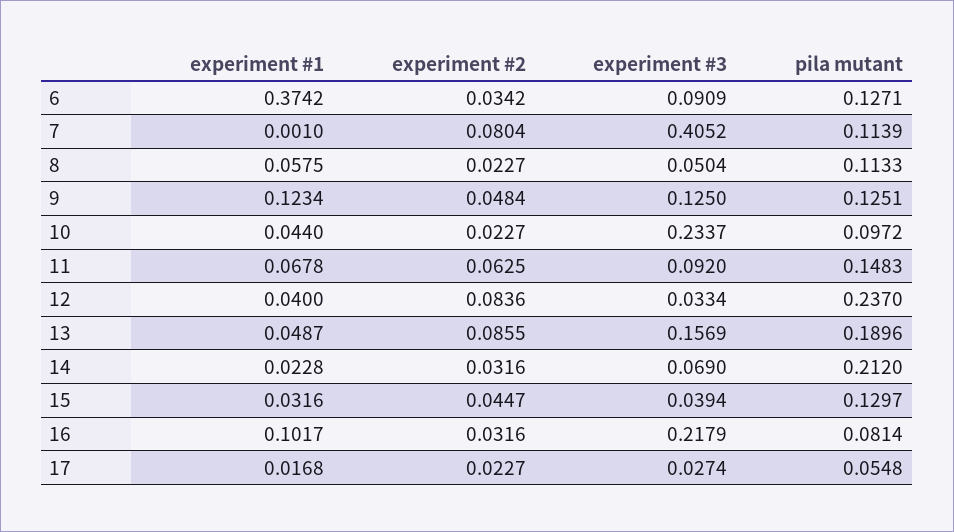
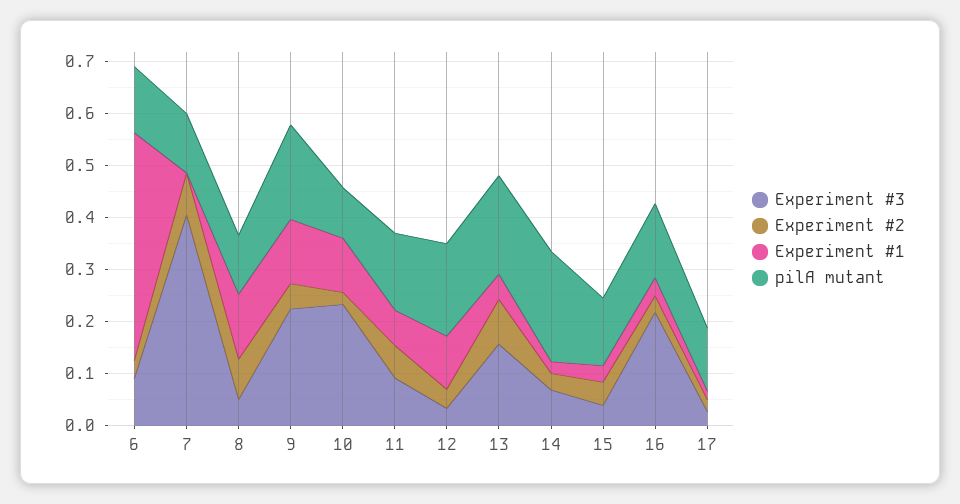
experiment #1, 6: 0.3742 -> 0.44
experiment #1, 8: 0.0575 -> 0.12
experiment #2, 8: 0.0227 -> 0.08
experiment #3, 9: 0.125 -> 0.22
pila mutant, 9: 0.1251 -> 0.18
experiment #1, 10: 0.044 -> 0.1
experiment #1, 12: 0.04 -> 0.1
experiment #2, 12: 0.0836 -> 0.04
pila mutant, 12: 0.237 -> 0.18
experiment #1, 16: 0.1017 -> 0.04
pila mutant, 16: 0.0814 -> 0.14
pila mutant, 17: 0.0548 -> 0.12

